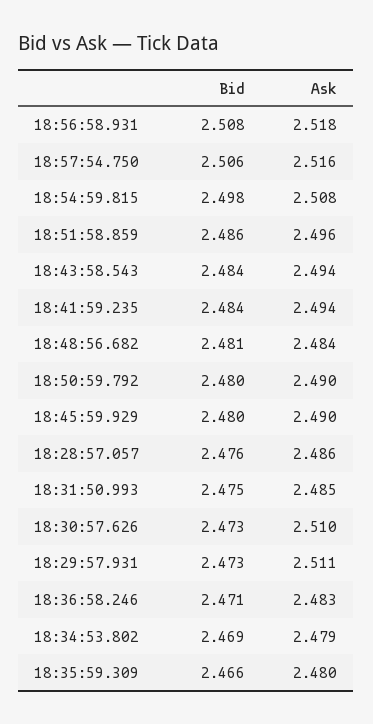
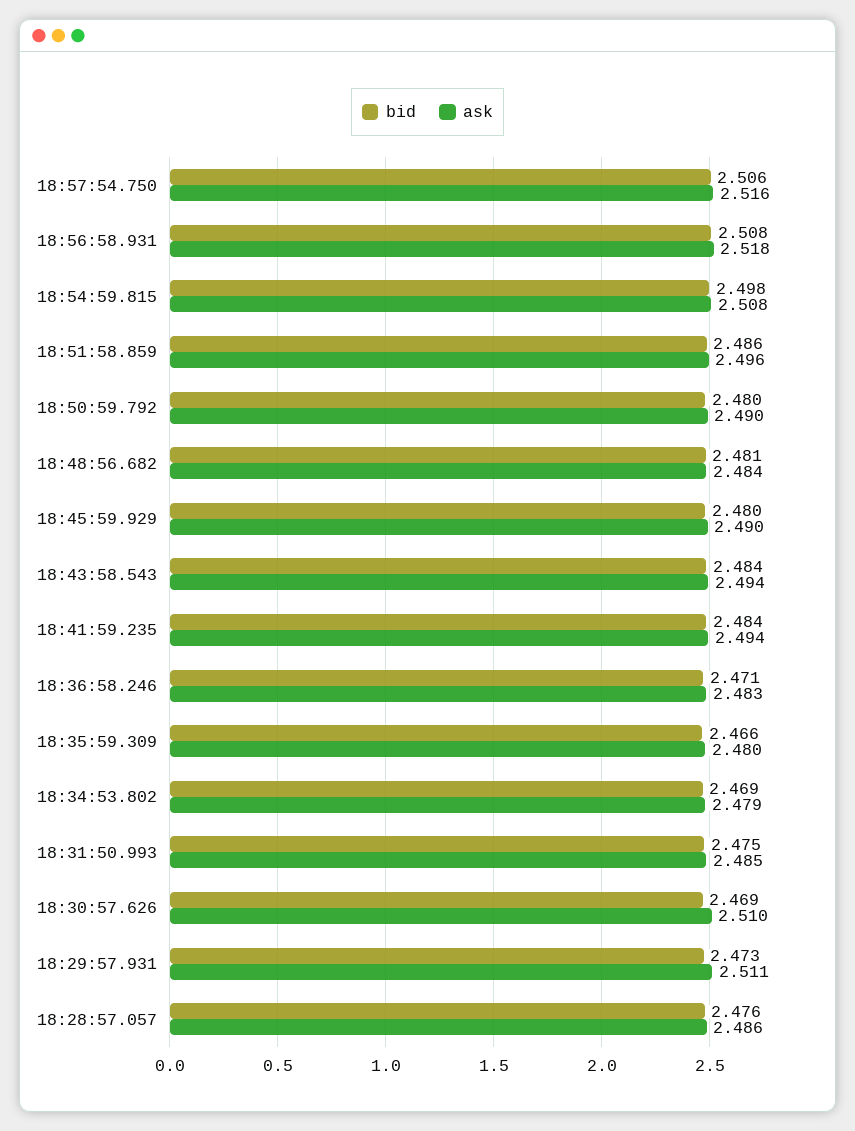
Bid, 18:30:57.626: 2.473 -> 2.469

